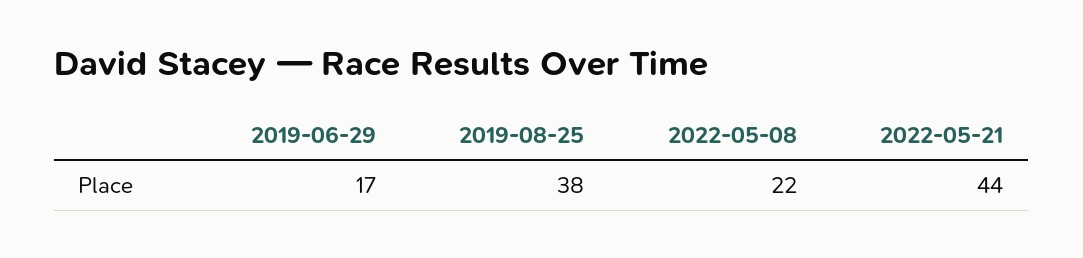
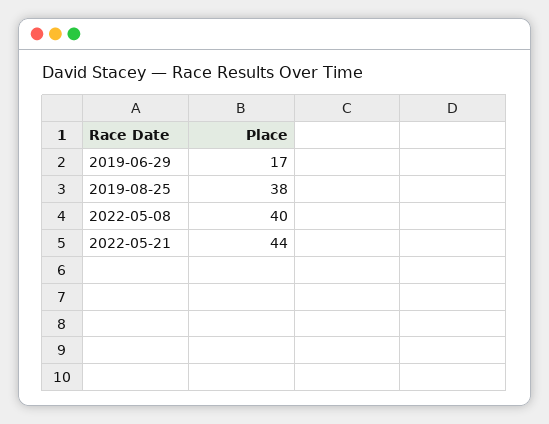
2022-05-08: 22 -> 40

